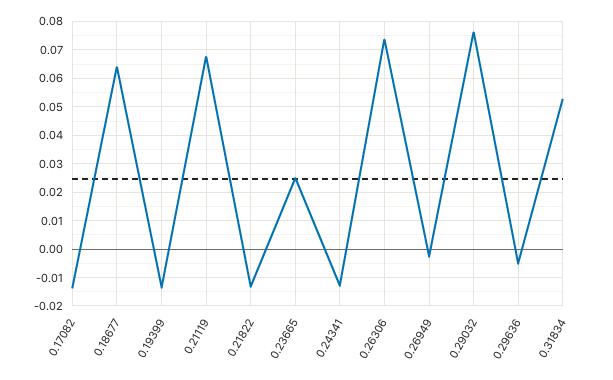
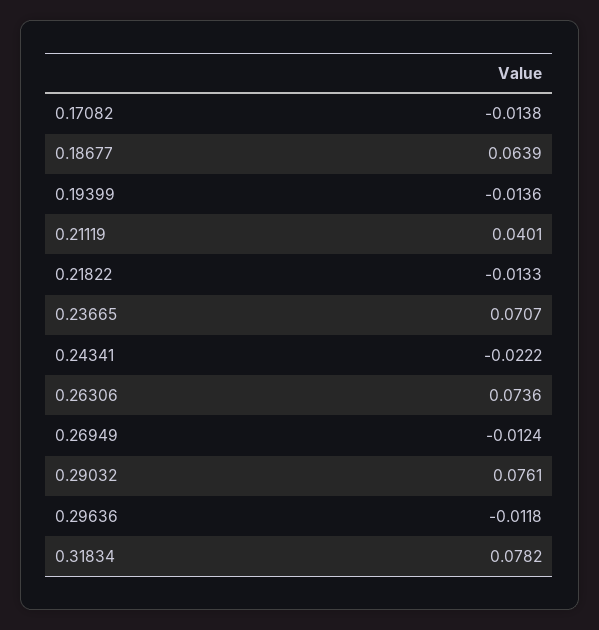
0.21119: 0.0675 -> 0.0401
0.23665: 0.025 -> 0.0707
0.24341: -0.0125 -> -0.0222
0.26949: -0.0025 -> -0.0124
0.29636: -0.005 -> -0.0118
0.31834: 0.0525 -> 0.0782

